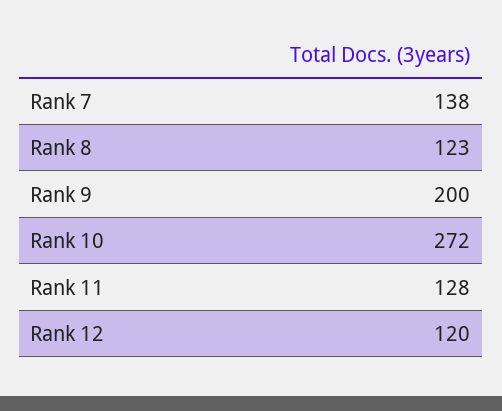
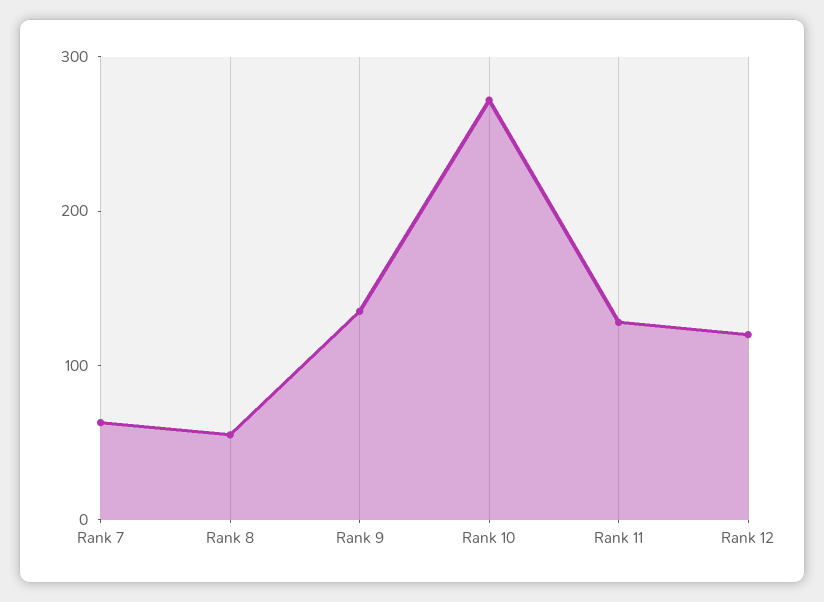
Rank 7: 138 -> 60
Rank 8: 123 -> 60
Rank 9: 200 -> 140

